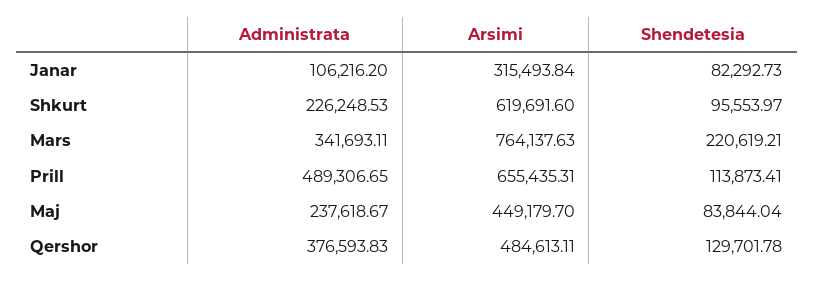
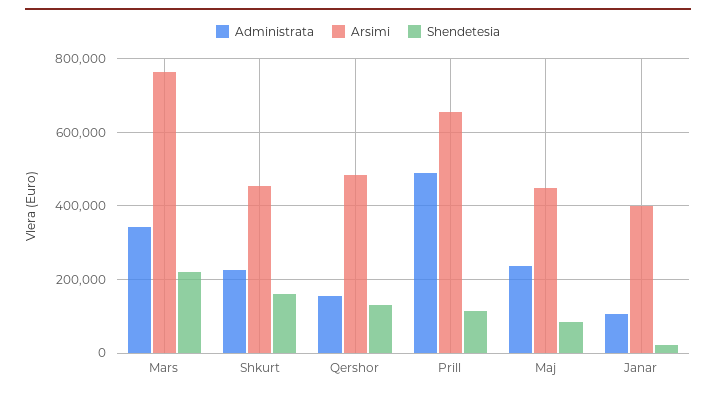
Arsimi, Janar: 315493.84 -> 400000
Shendetesia, Janar: 82292.73 -> 20000
Arsimi, Shkurt: 619691.6 -> 460000
Shendetesia, Shkurt: 95553.97 -> 160000
Administrata, Qershor: 376593.83 -> 160000

